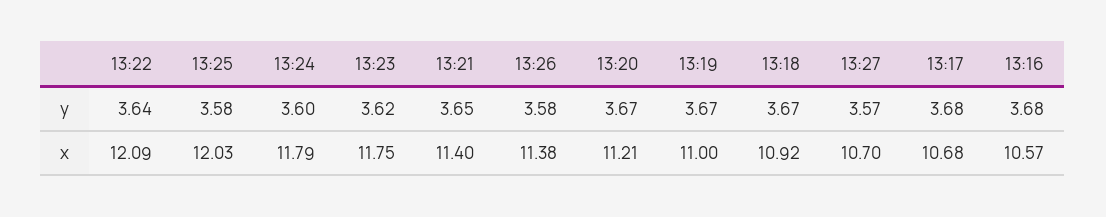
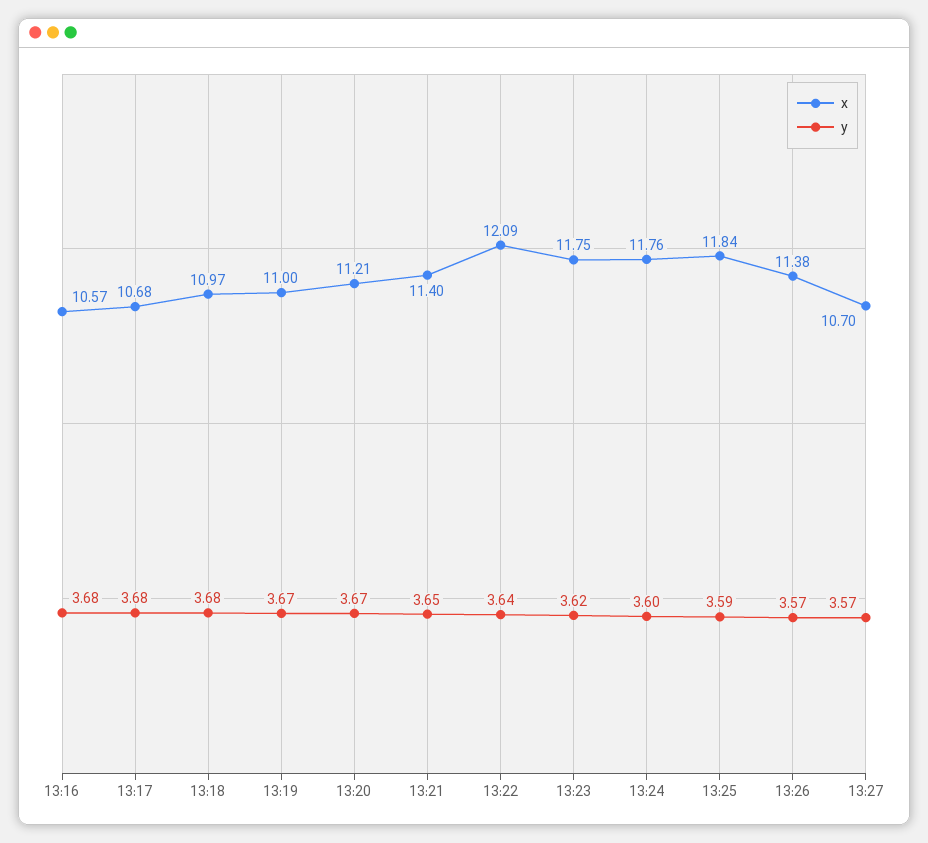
y, 13:25: 3.58 -> 3.59
y, 13:26: 3.58 -> 3.57
y, 13:18: 3.67 -> 3.68
x, 13:25: 12.03 -> 11.84
x, 13:24: 11.79 -> 11.76
x, 13:18: 10.92 -> 10.97

